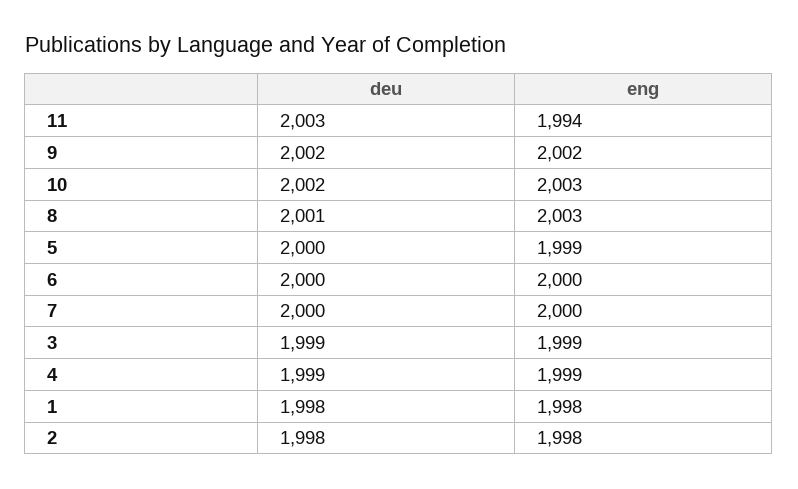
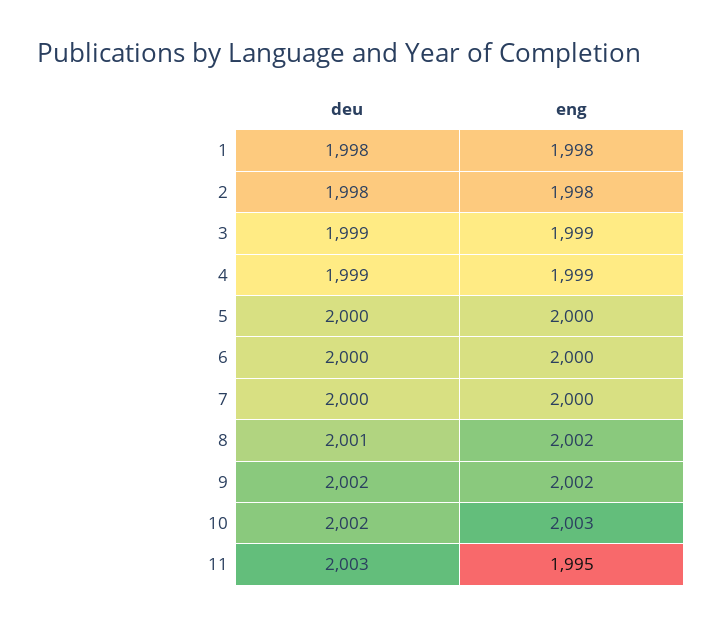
eng, 11: 1994 -> 1995
eng, 8: 2003 -> 2002
eng, 5: 1999 -> 2000

